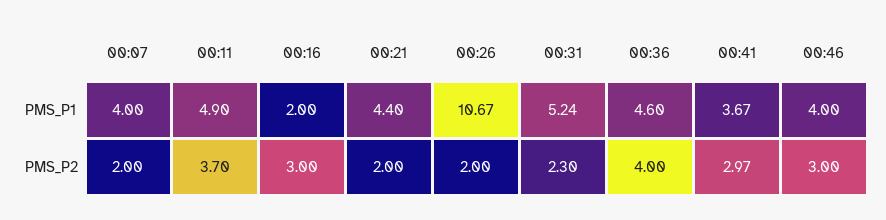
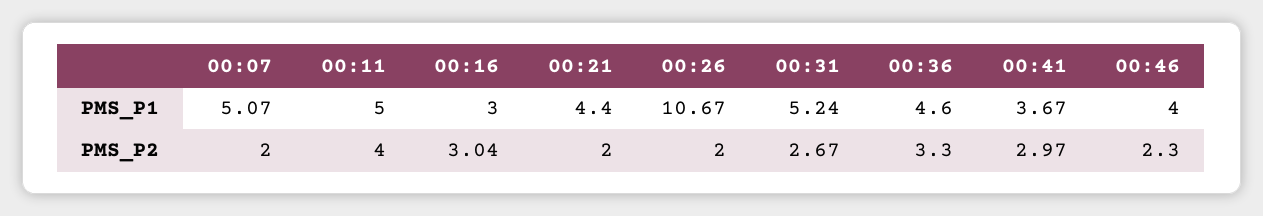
00:07, PMS_P1: 4 -> 5.07
00:11, PMS_P1: 4.9 -> 5
00:16, PMS_P1: 2 -> 3
00:11, PMS_P2: 3.7 -> 4
00:16, PMS_P2: 3 -> 3.04
00:31, PMS_P2: 2.3 -> 2.67
00:36, PMS_P2: 4 -> 3.3
00:46, PMS_P2: 3 -> 2.3

